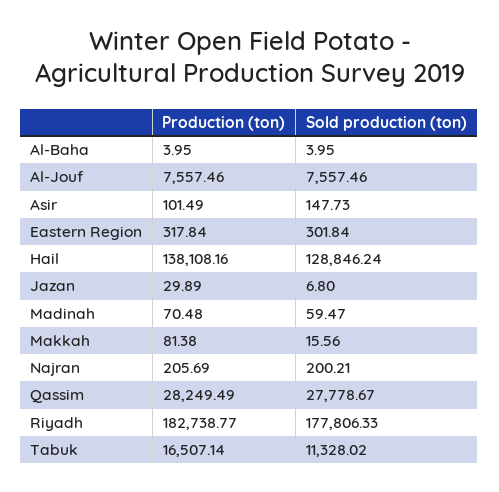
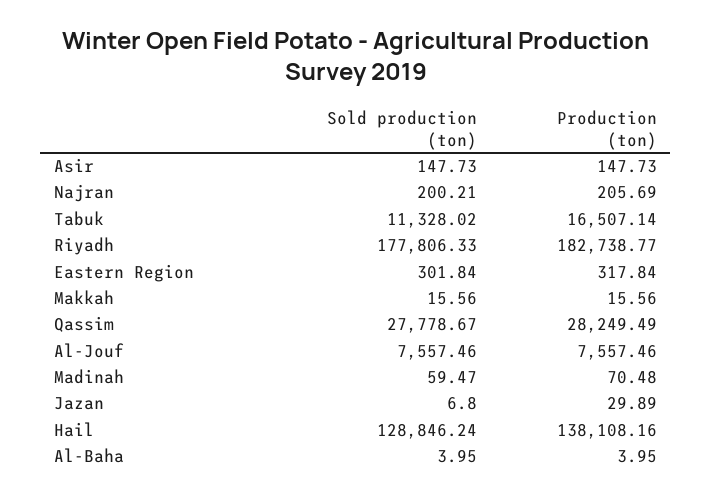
Production (ton), Asir: 101.49 -> 147.73
Production (ton), Makkah: 81.38 -> 15.56

